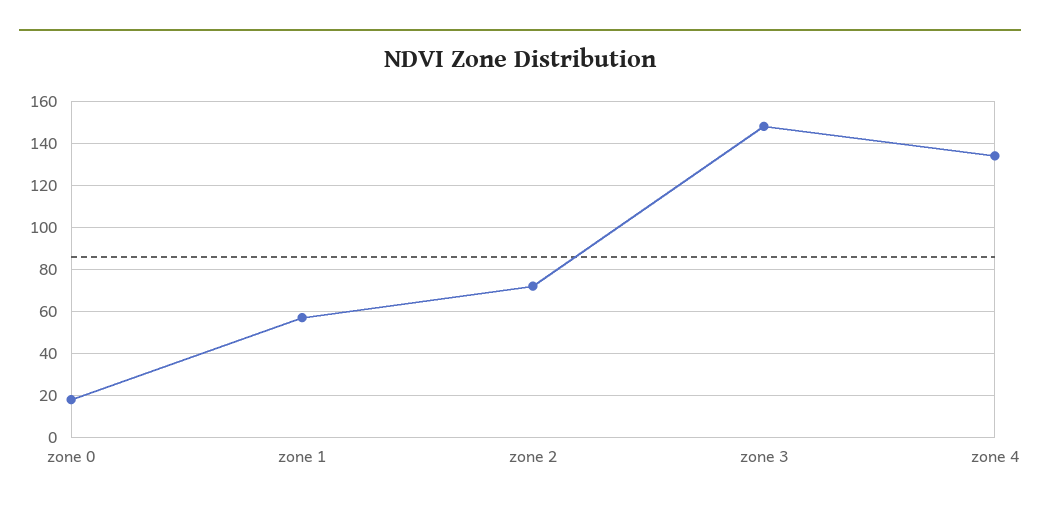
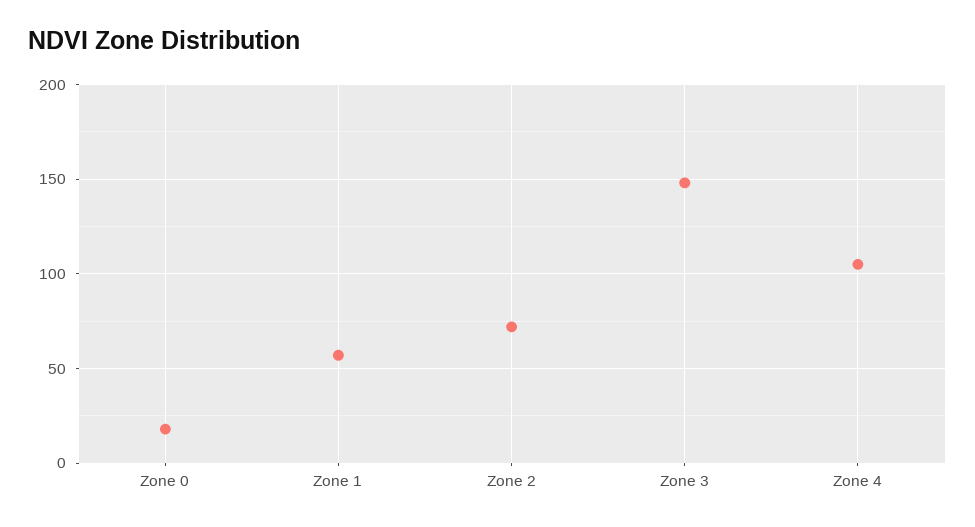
zone 4: 135 -> 105

